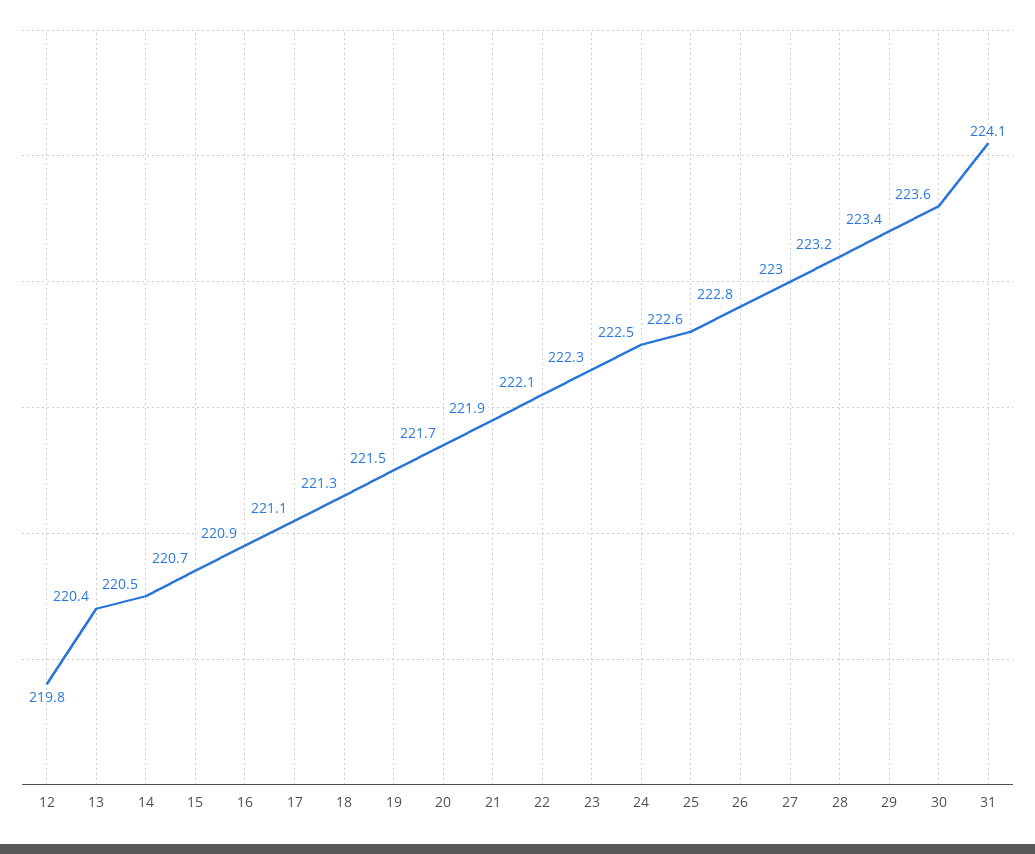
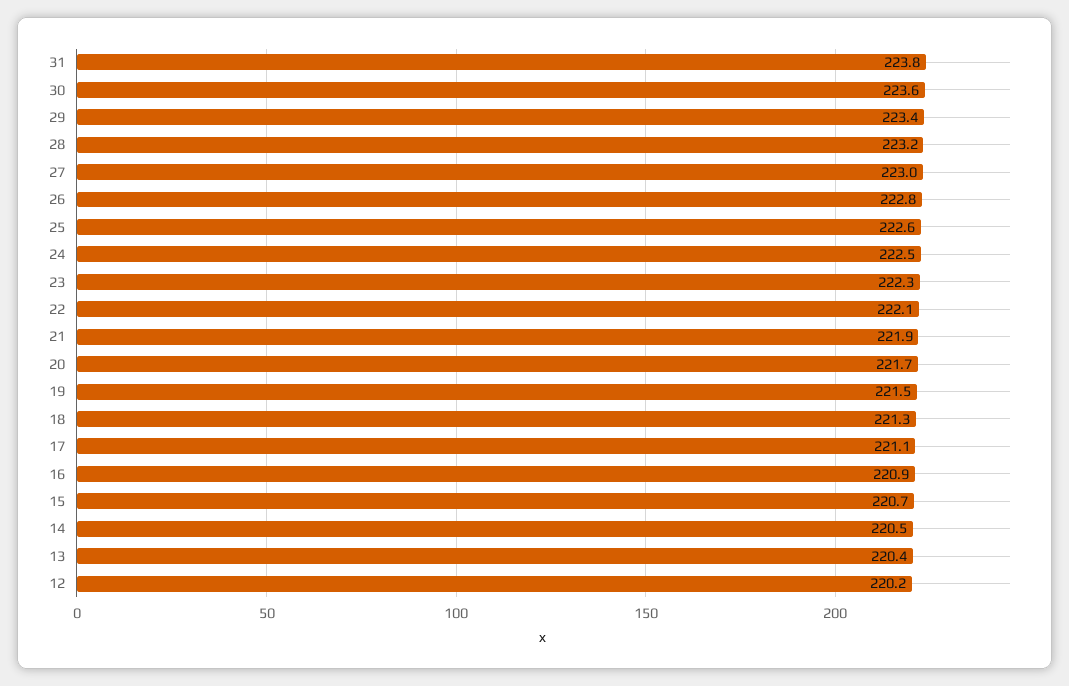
12: 219.8 -> 220.2
31: 224.1 -> 223.8

